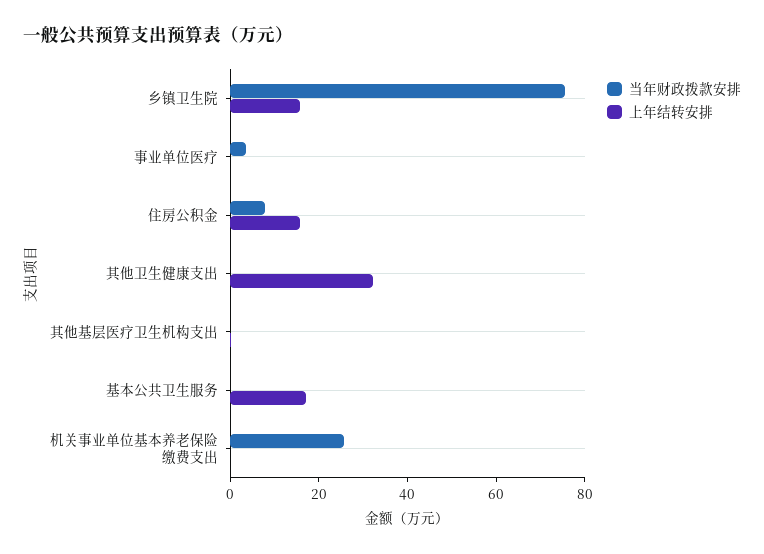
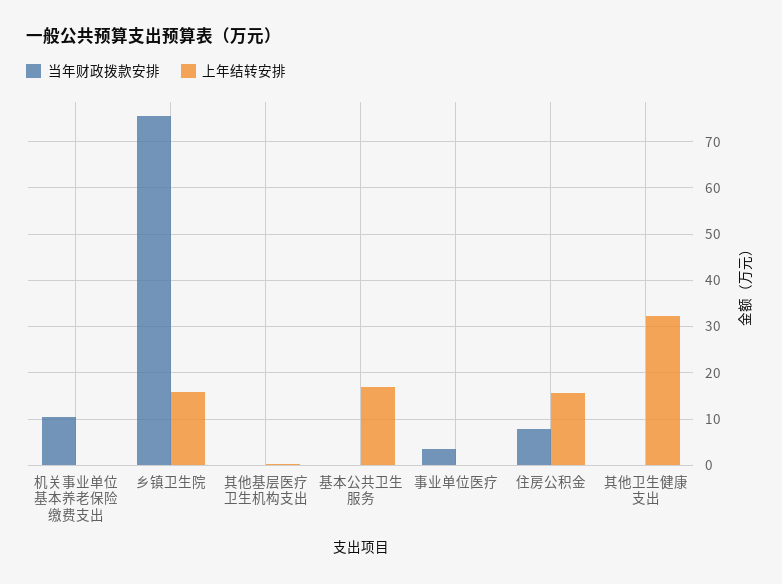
当年财政拨款安排, 机关事业单位基本养老保险缴费支出: 25 -> 10

